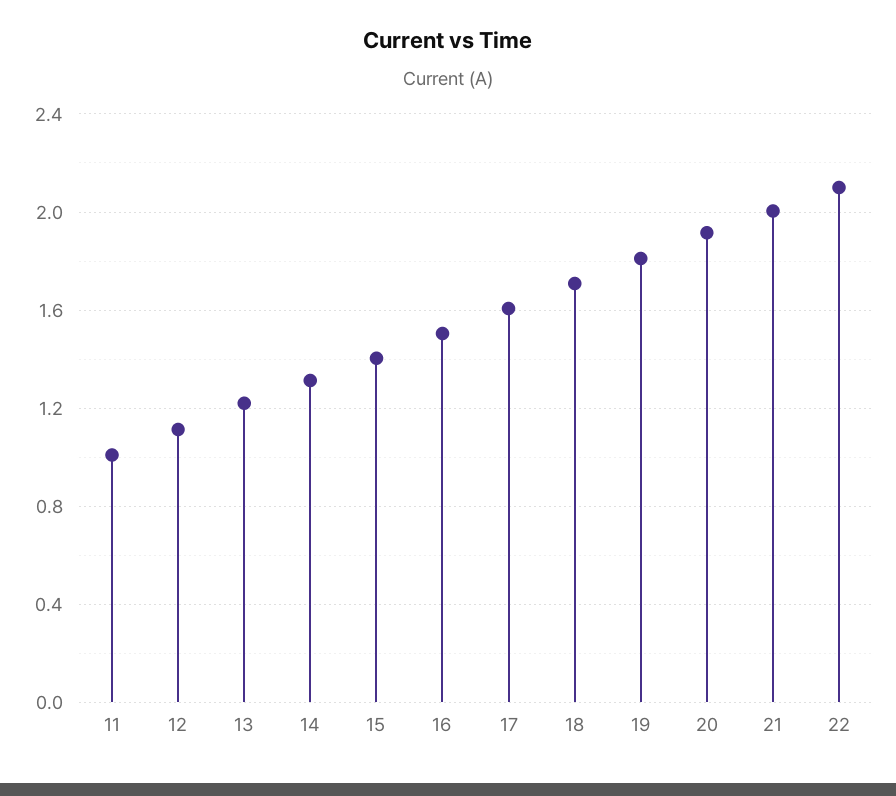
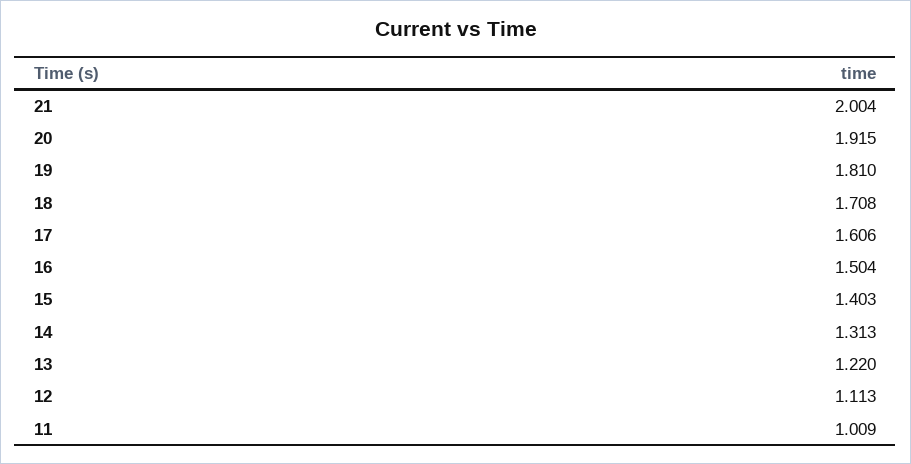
22: 2.1 -> none

